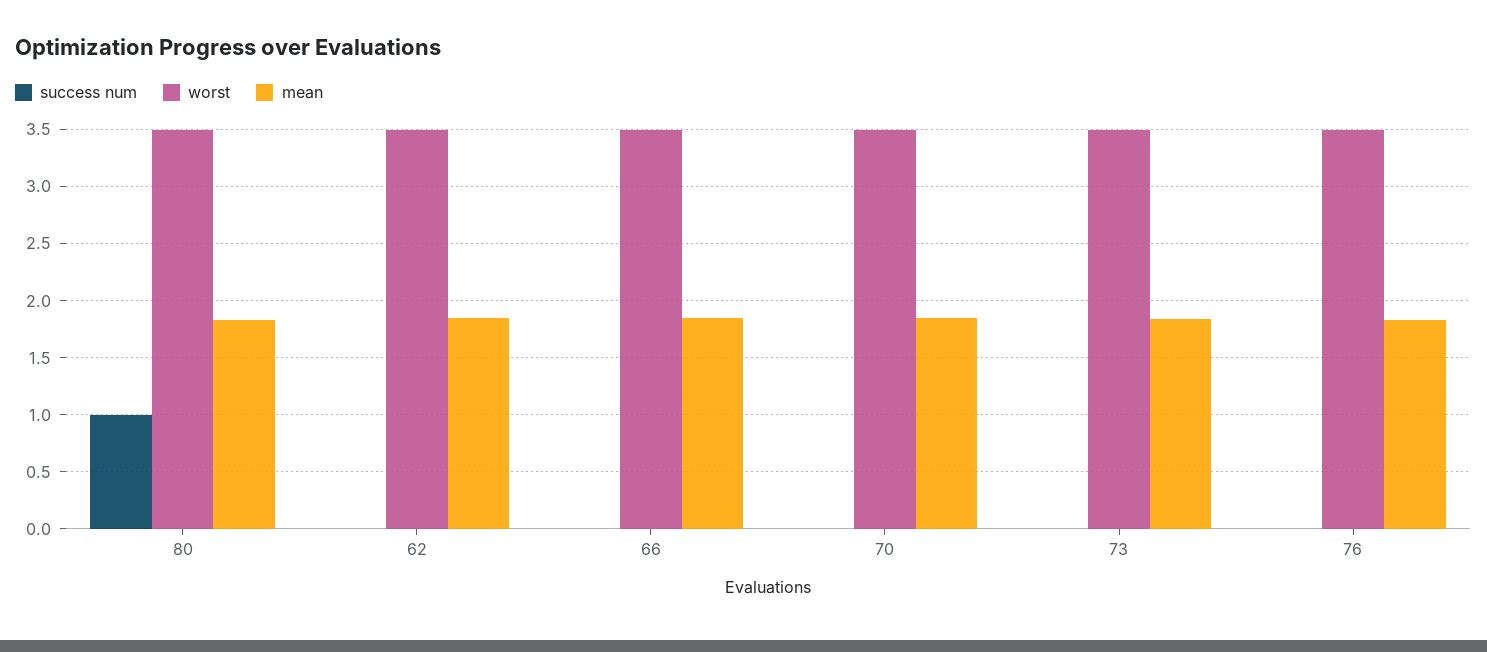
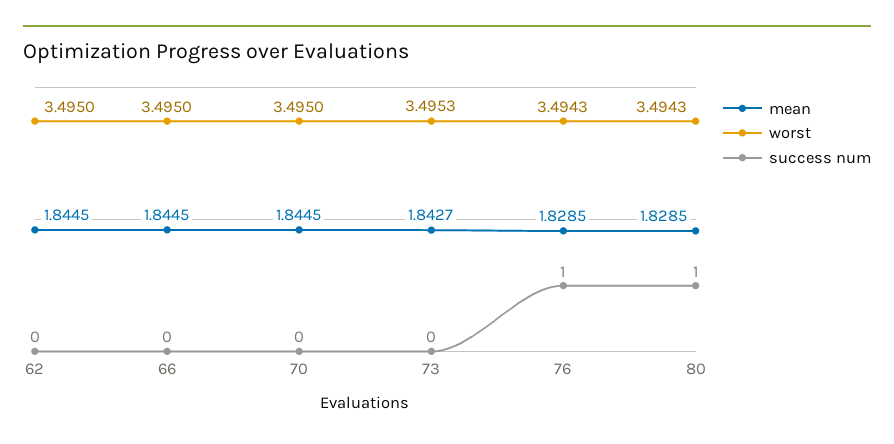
success num, 76: 0 -> 1

